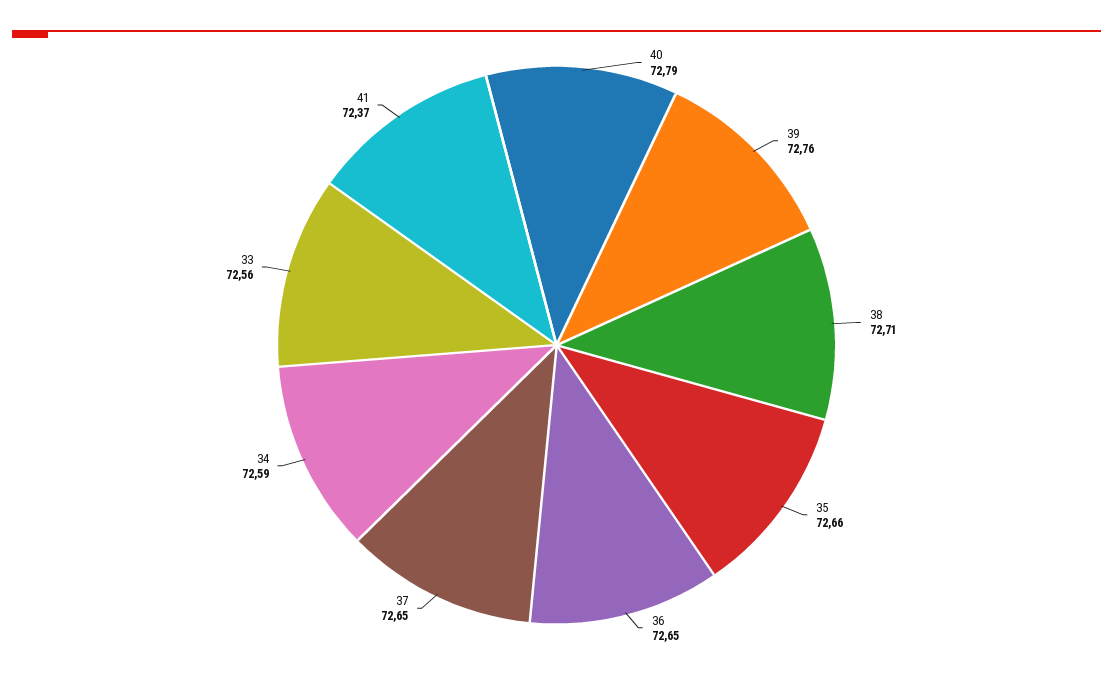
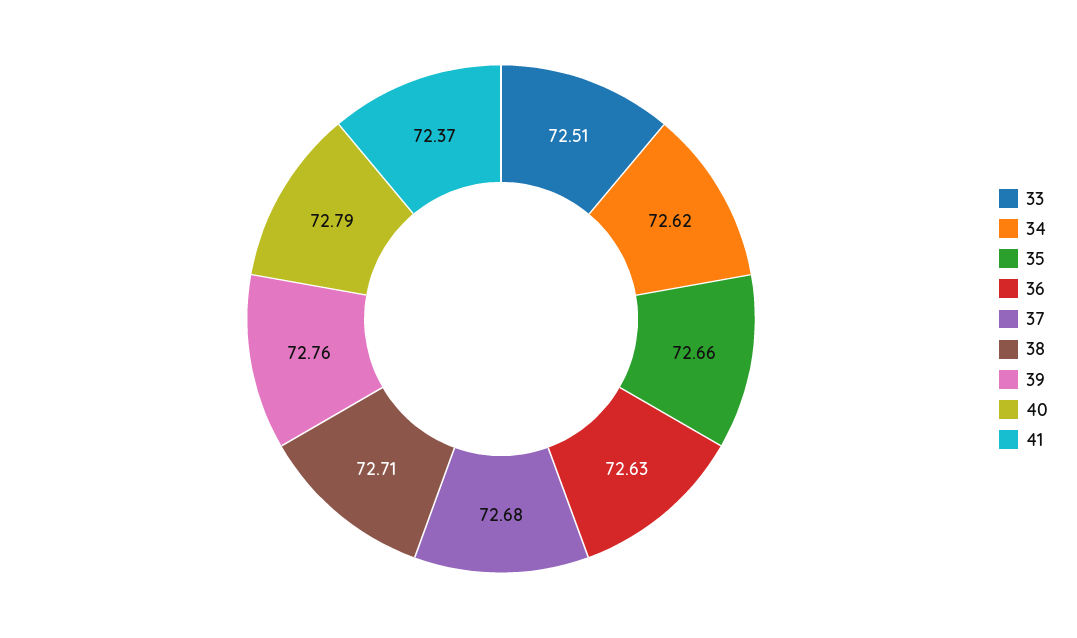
36: 72.65 -> 72.63
37: 72.65 -> 72.68
34: 72.59 -> 72.62
33: 72.56 -> 72.51

